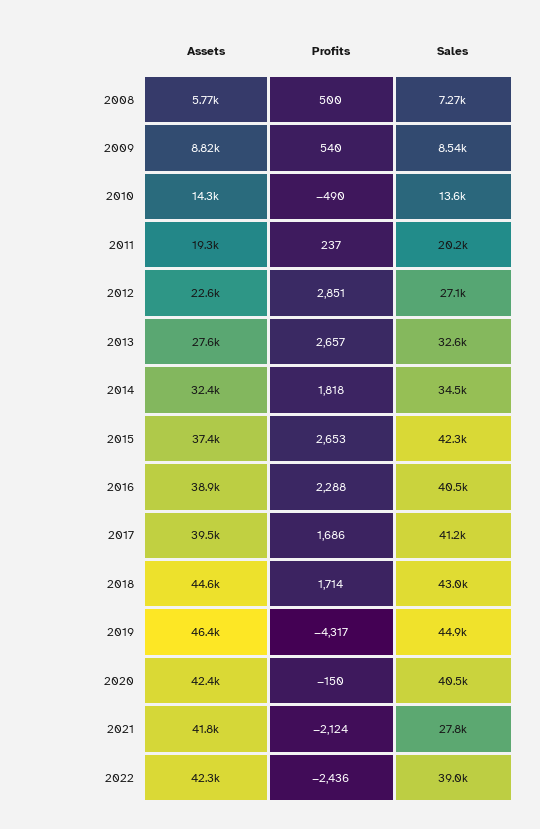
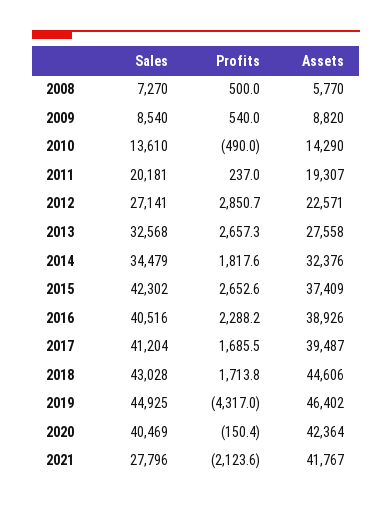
Assets, 2022: 42300 -> none
Profits, 2022: -2436 -> none
Sales, 2022: 39000 -> none

